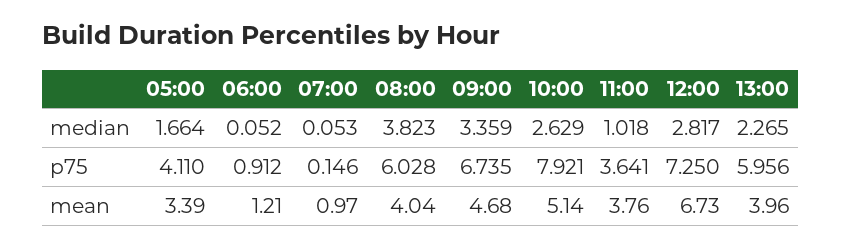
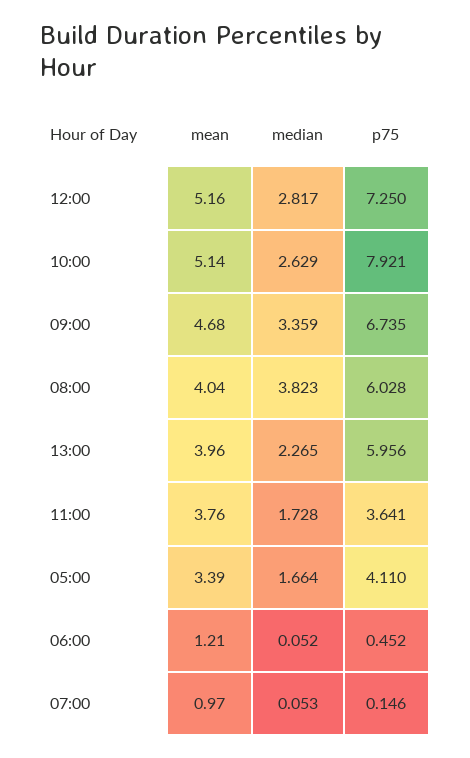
11:00, median: 1.018 -> 1.728
06:00, p75: 0.912 -> 0.452
12:00, mean: 6.73 -> 5.16

